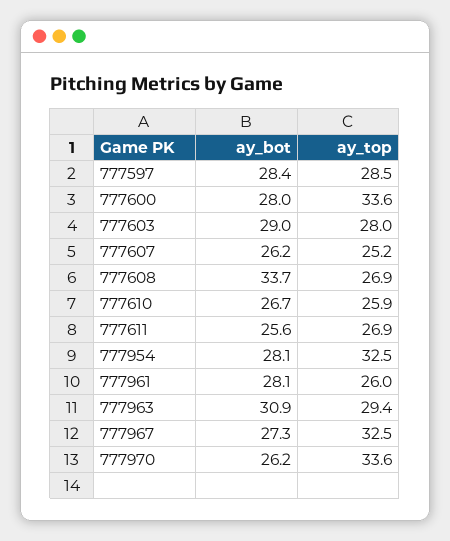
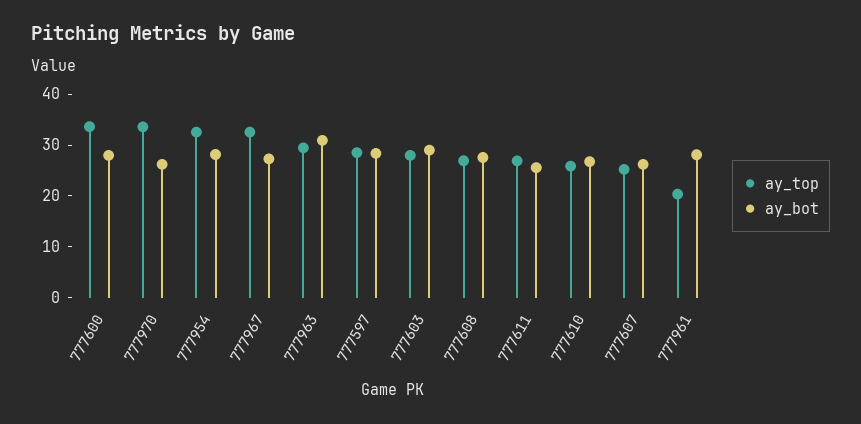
ay_bot, 777608: 33.7 -> 28
ay_top, 777961: 26 -> 20

